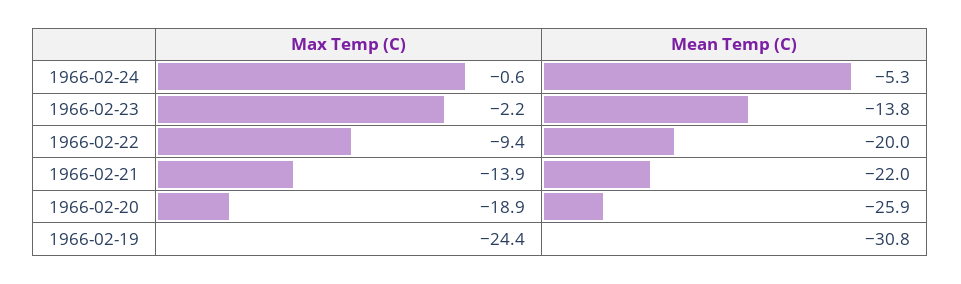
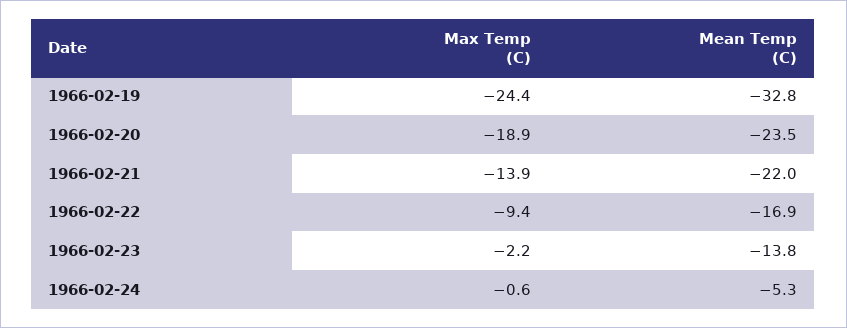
Mean Temp (C), 1966-02-22: -20 -> -16.9
Mean Temp (C), 1966-02-20: -25.9 -> -23.5
Mean Temp (C), 1966-02-19: -30.8 -> -32.8

